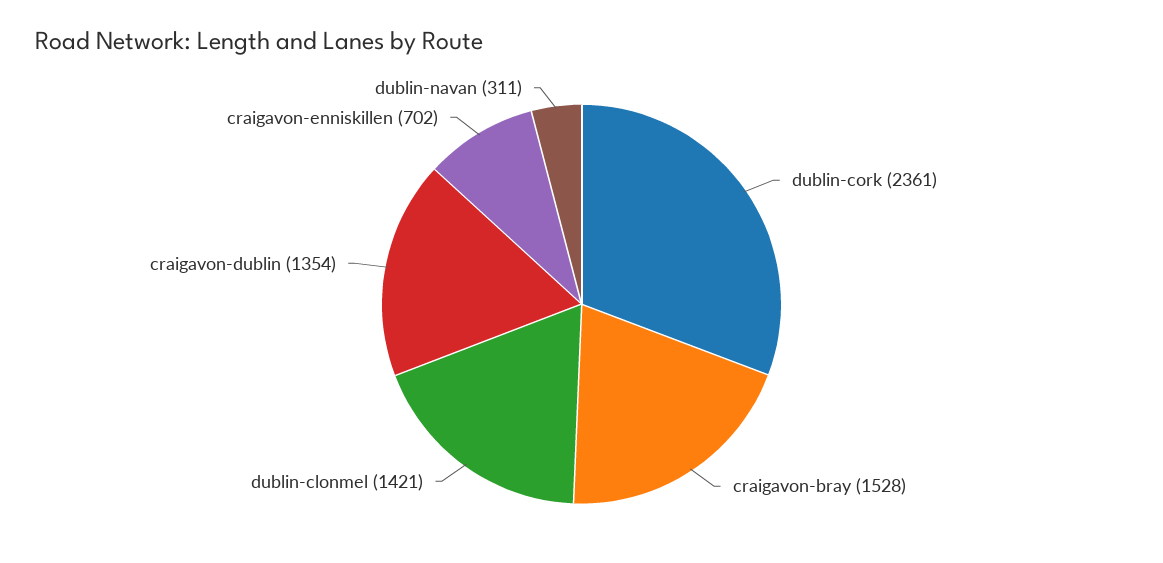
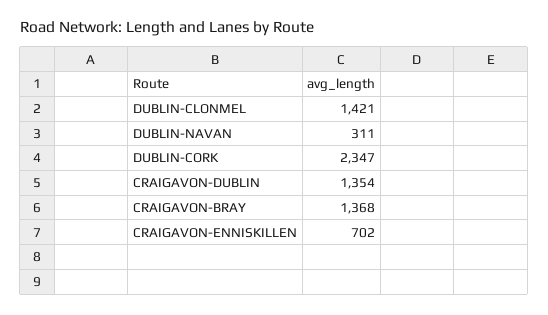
dublin-cork: 2361 -> 2347
craigavon-bray: 1528 -> 1368

